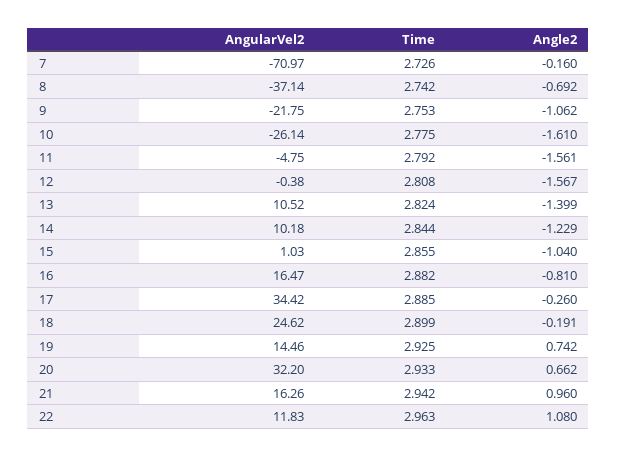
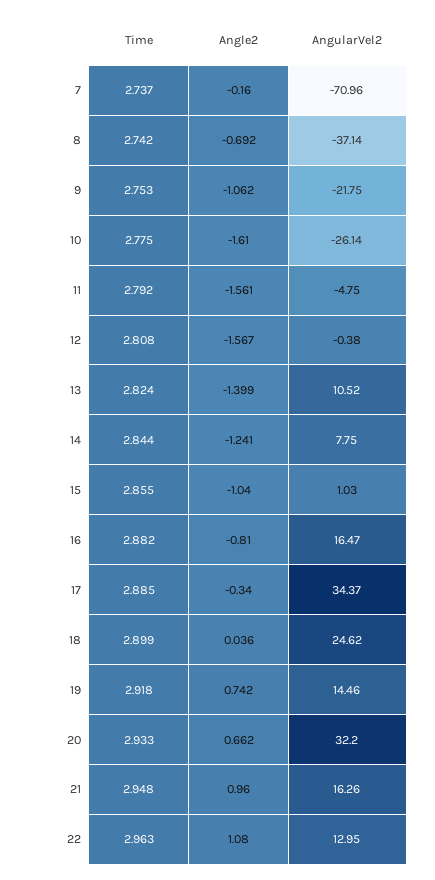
AngularVel2, 7: -70.97 -> -70.96
Time, 7: 2.726 -> 2.737
AngularVel2, 14: 10.18 -> 7.75
Angle2, 14: -1.229 -> -1.241
AngularVel2, 17: 34.42 -> 34.37
Angle2, 17: -0.26 -> -0.34
Angle2, 18: -0.191 -> 0.036
Time, 19: 2.925 -> 2.918
Time, 21: 2.942 -> 2.948
AngularVel2, 22: 11.83 -> 12.95

